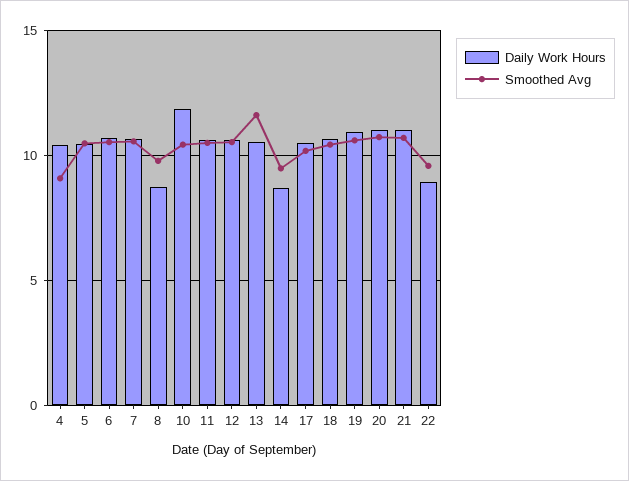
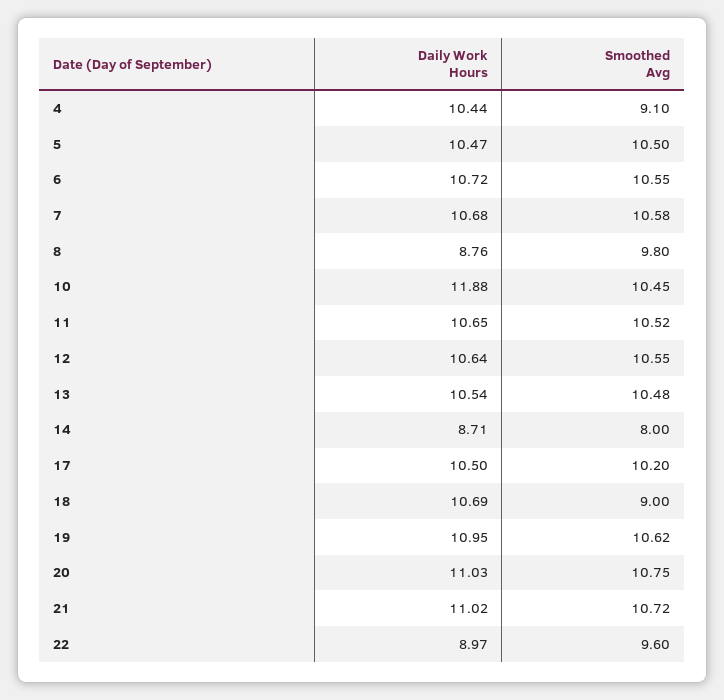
Smoothed Avg, 13: 11.5 -> 10.48
Smoothed Avg, 14: 9.5 -> 8
Smoothed Avg, 18: 10.5 -> 9

